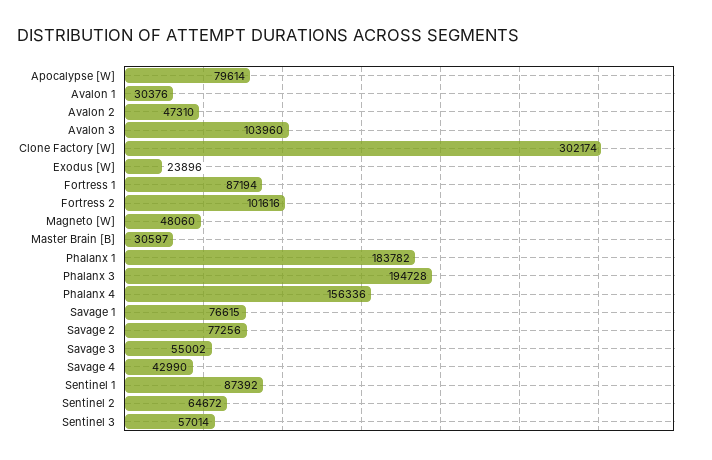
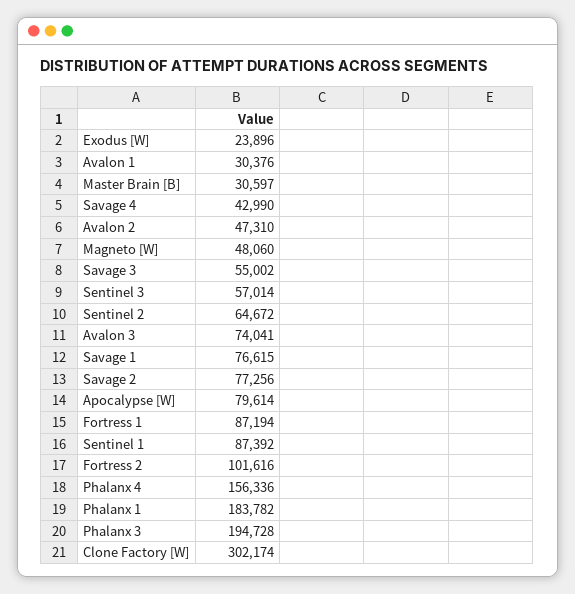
Avalon 3: 103960 -> 74041

